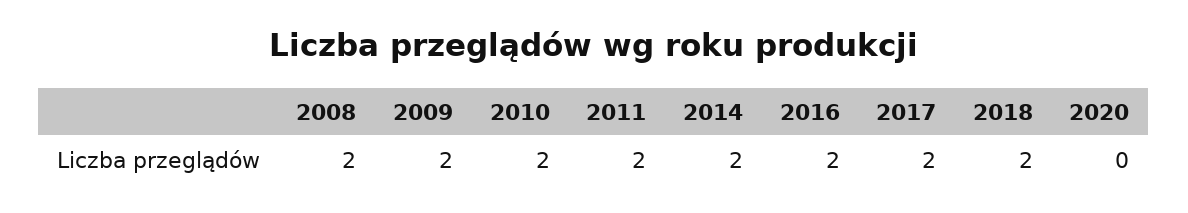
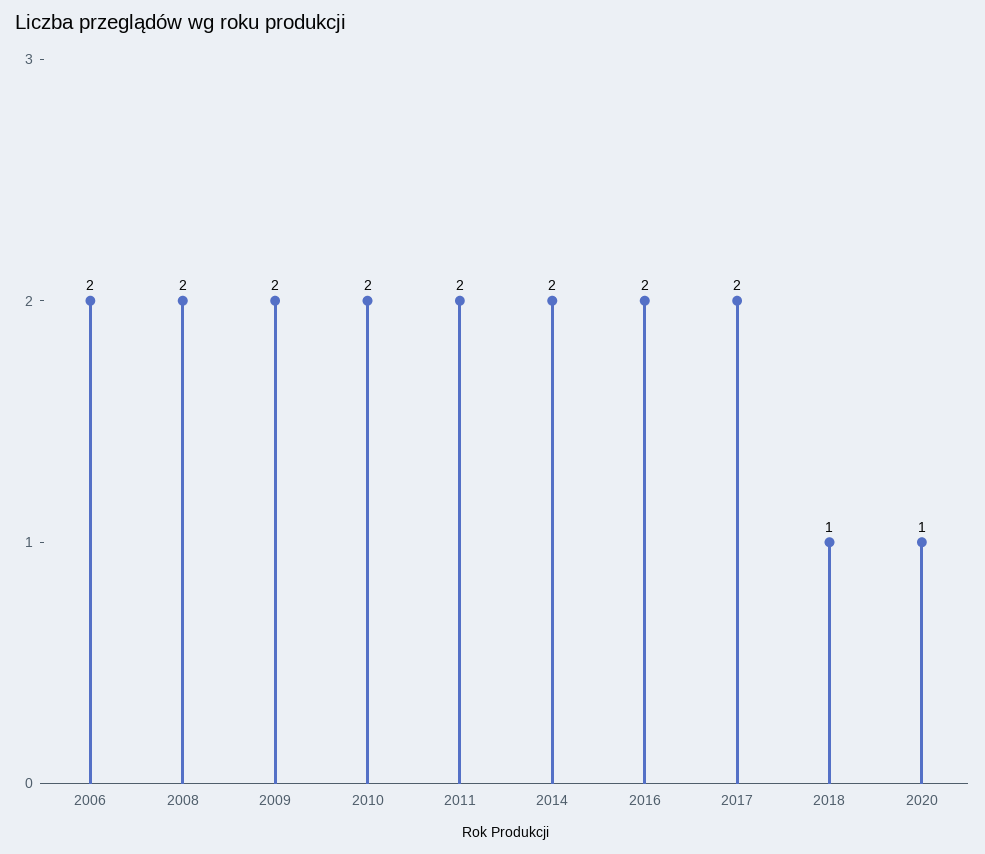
2018: 2 -> 1
2020: 0 -> 1
2006: none -> 2

